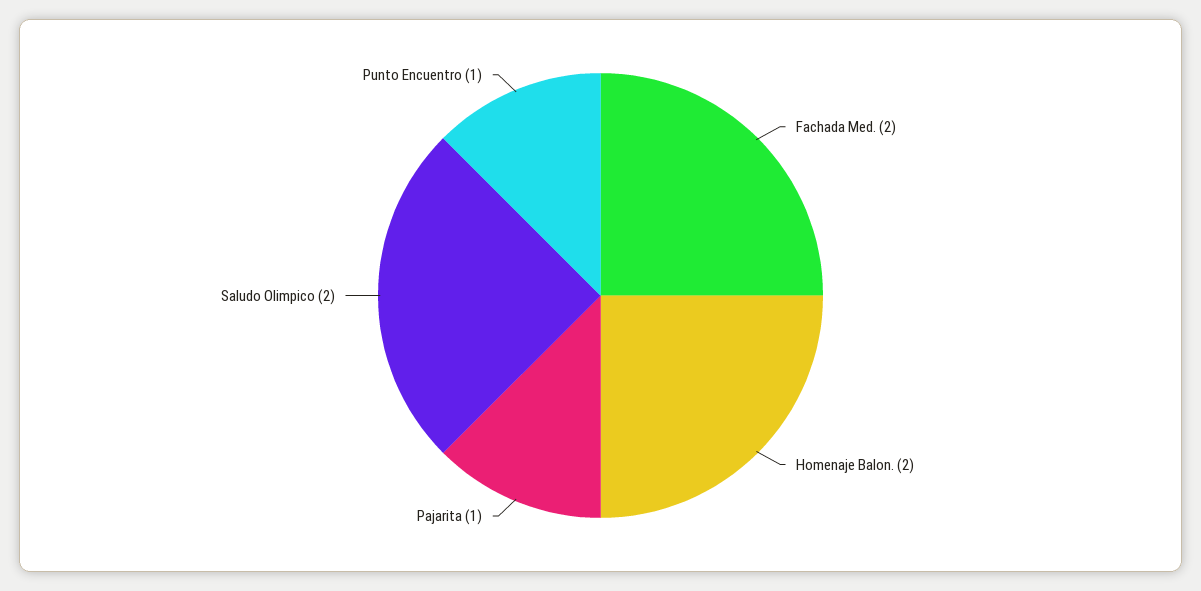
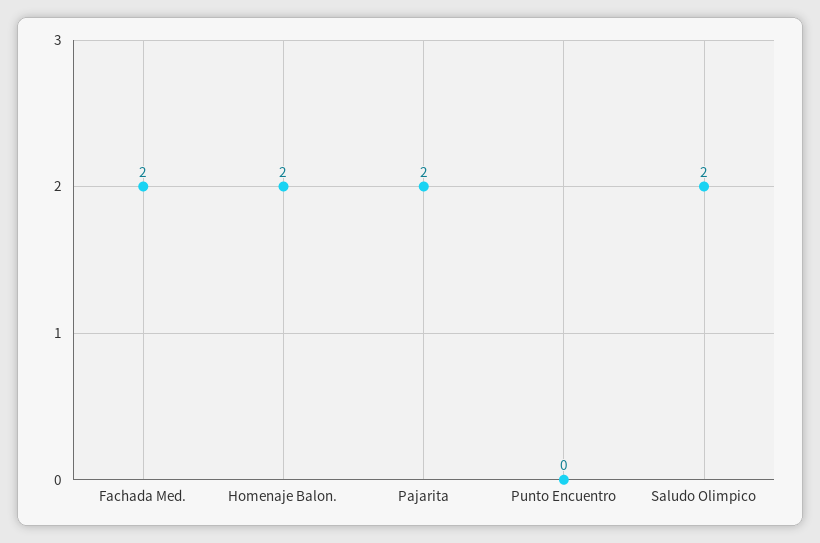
Pajarita: 1 -> 2
Punto Encuentro: 1 -> 0

